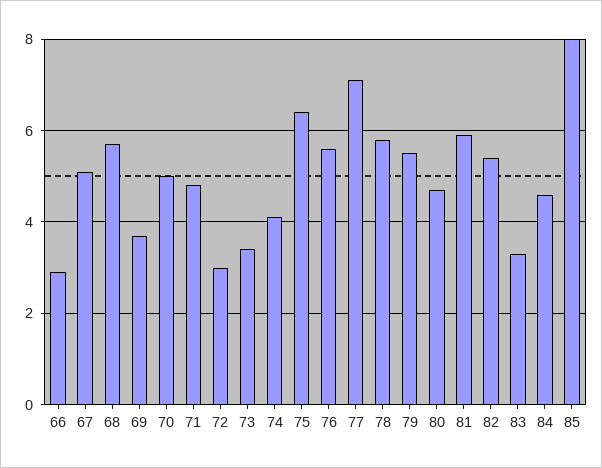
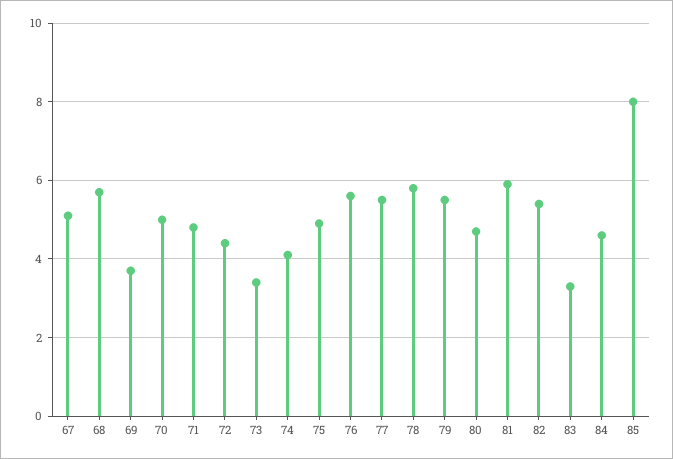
66: 3 -> none
72: 3 -> 4.5
75: 6.5 -> 5
77: 7 -> 5.5

